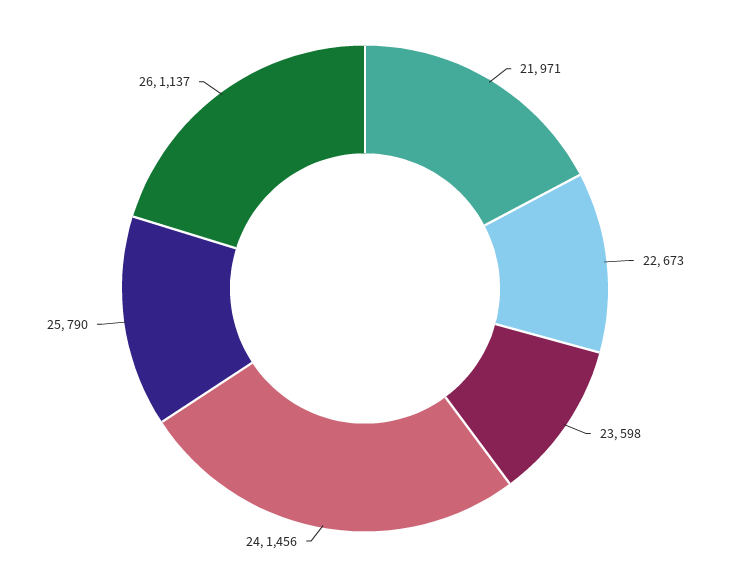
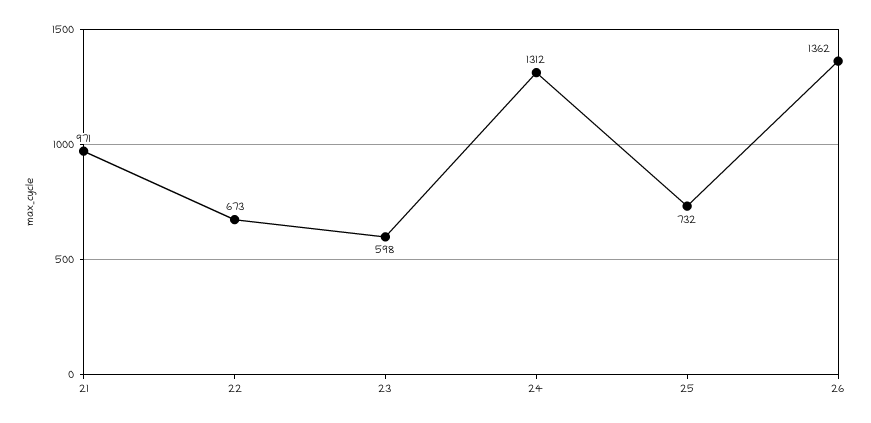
24: 1456 -> 1312
25: 790 -> 732
26: 1137 -> 1362

